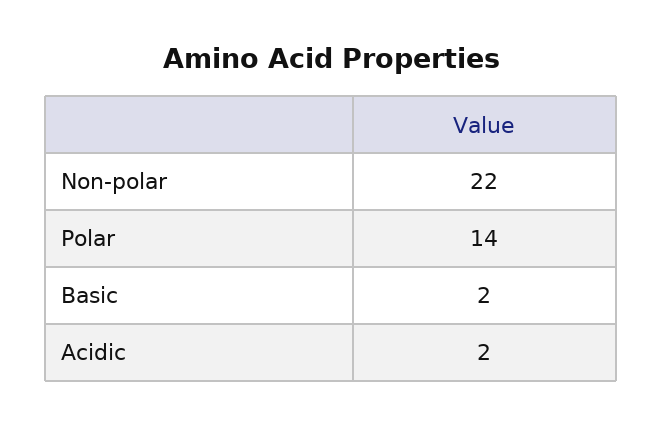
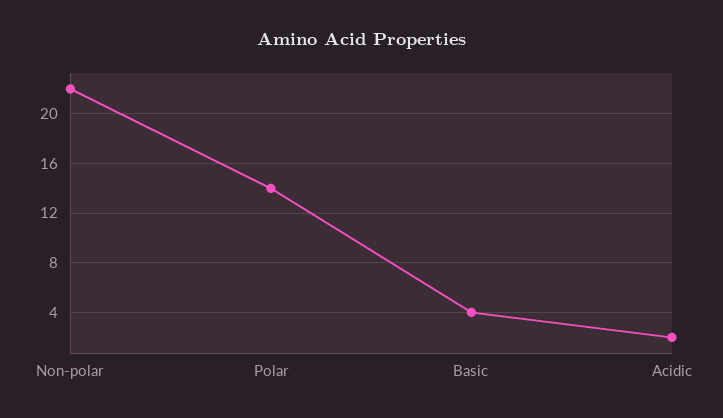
Basic: 2 -> 4

